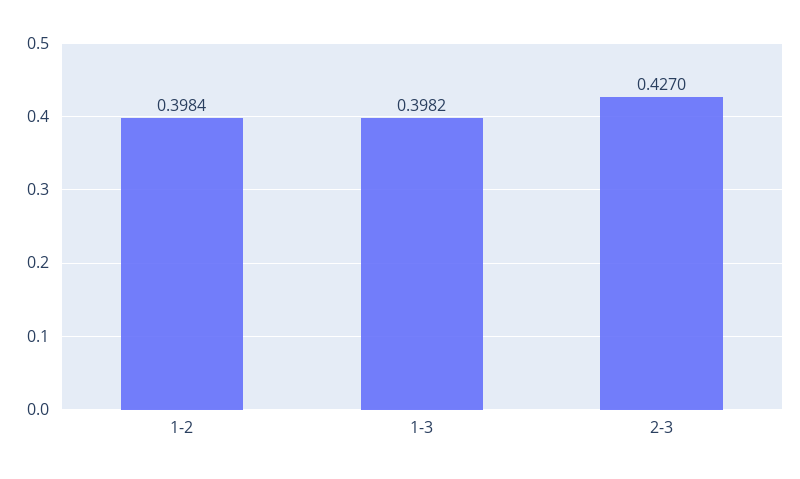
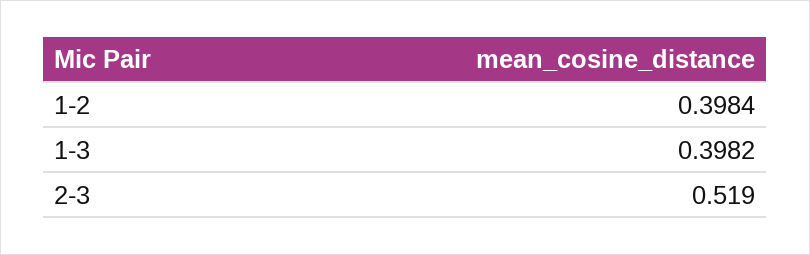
2-3: 0.427 -> 0.519

